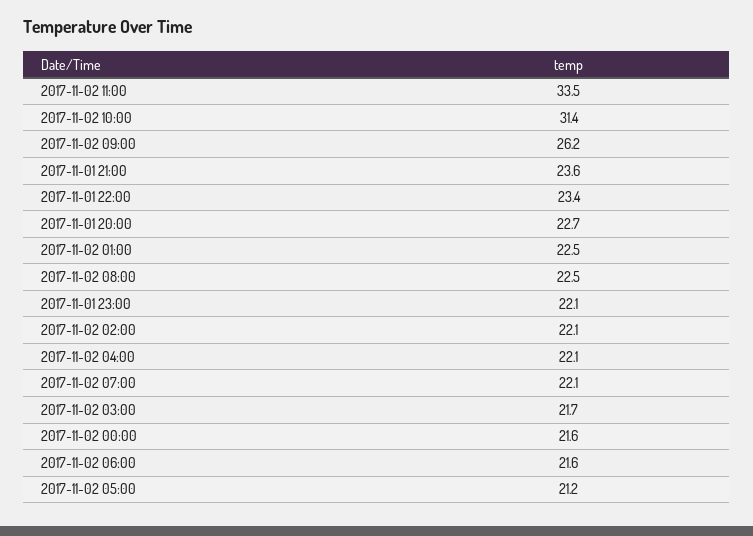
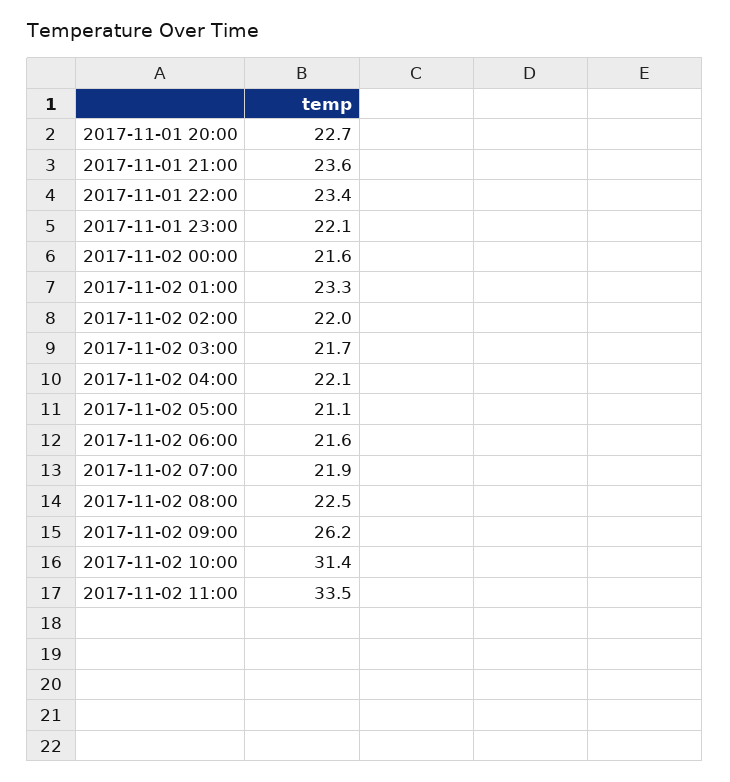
2017-11-02 01:00: 22.5 -> 23.3
2017-11-02 02:00: 22.1 -> 22
2017-11-02 07:00: 22.1 -> 21.9
2017-11-02 05:00: 21.2 -> 21.1

